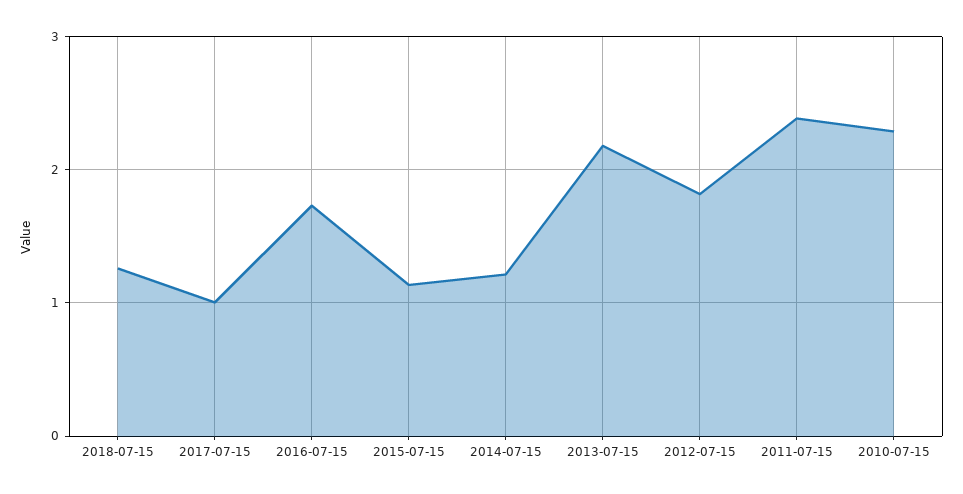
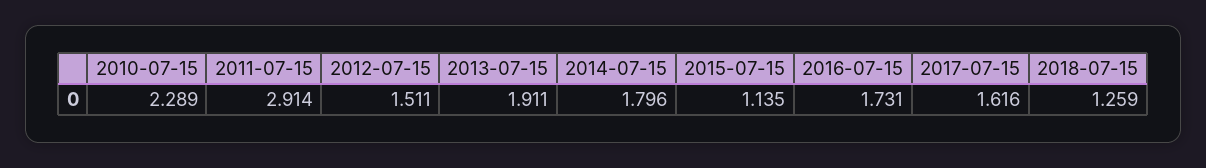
2017-07-15: 1 -> 1.616
2014-07-15: 1.2 -> 1.796
2013-07-15: 2.2 -> 1.911
2012-07-15: 1.8 -> 1.511
2011-07-15: 2.4 -> 2.914

